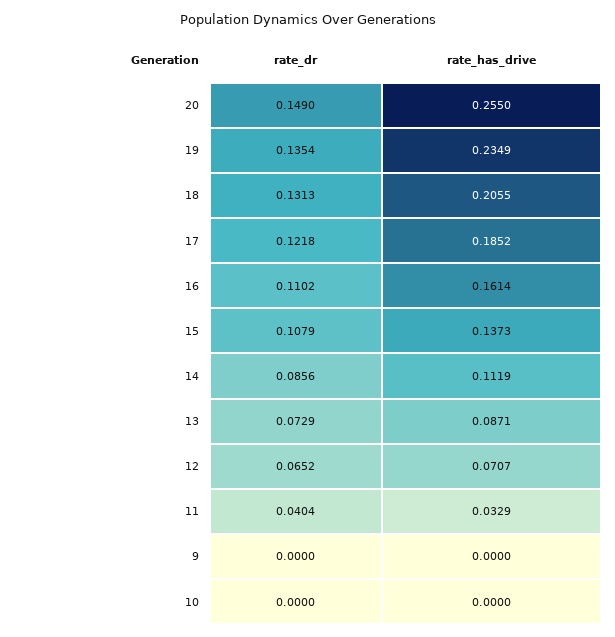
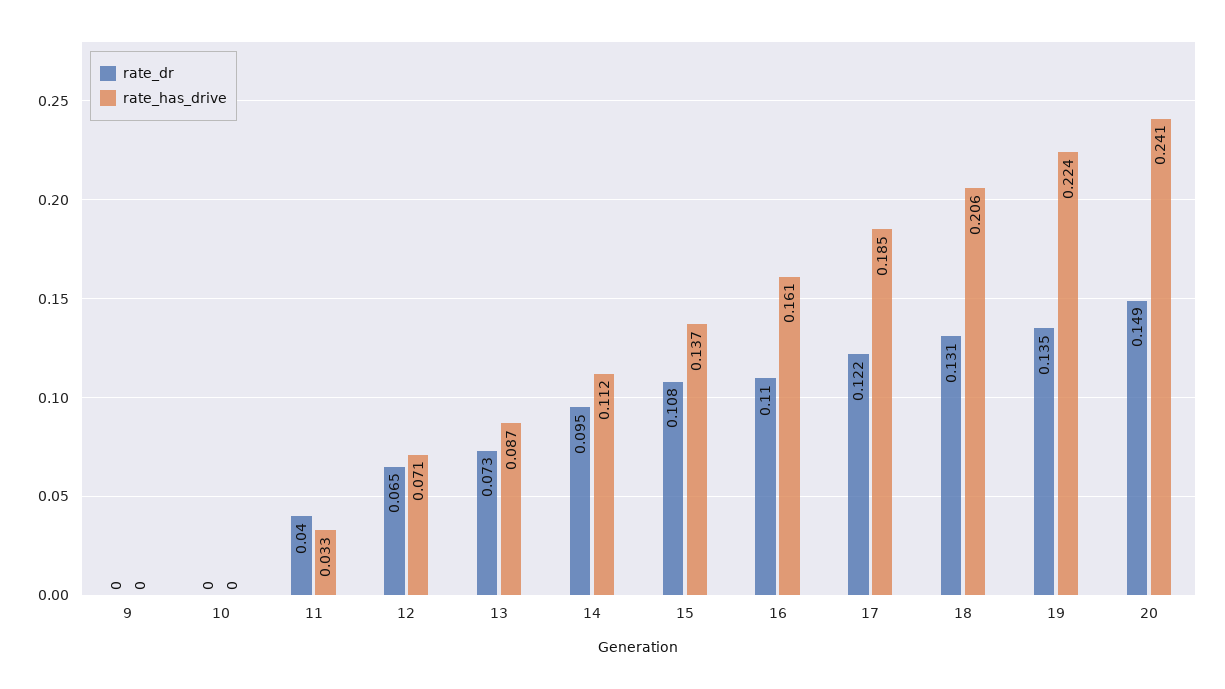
rate_has_drive, 20: 0.255 -> 0.241
rate_has_drive, 19: 0.2349 -> 0.224
rate_dr, 14: 0.0856 -> 0.095

